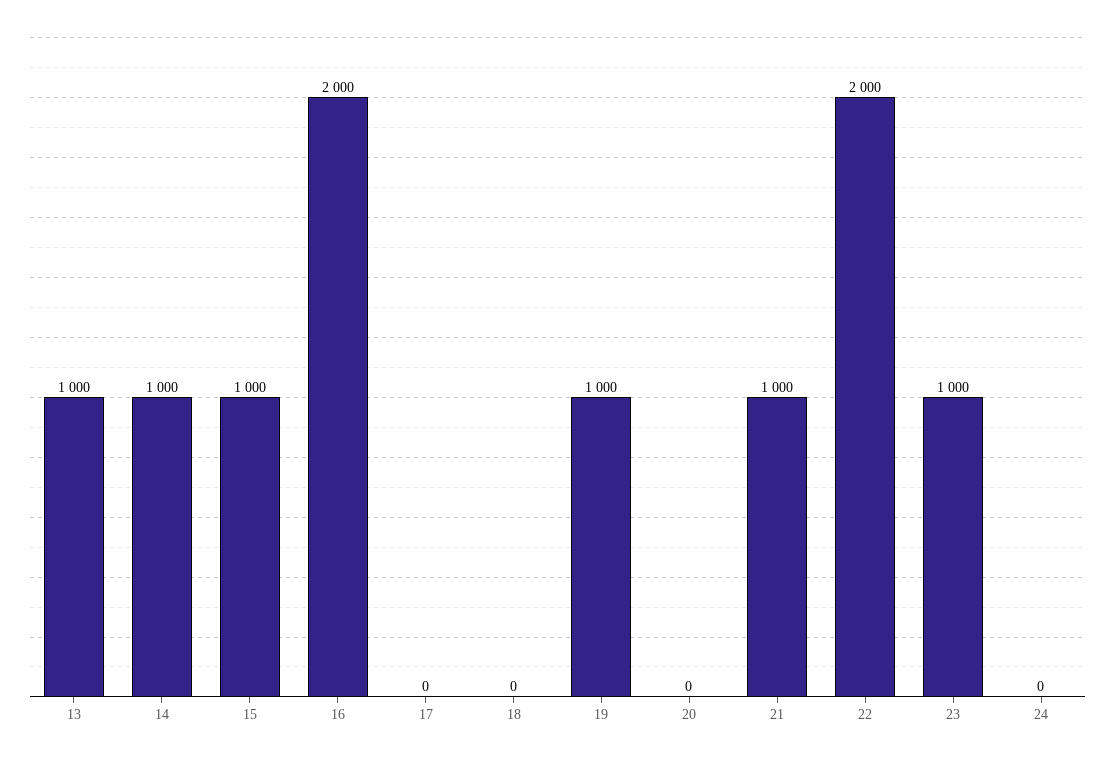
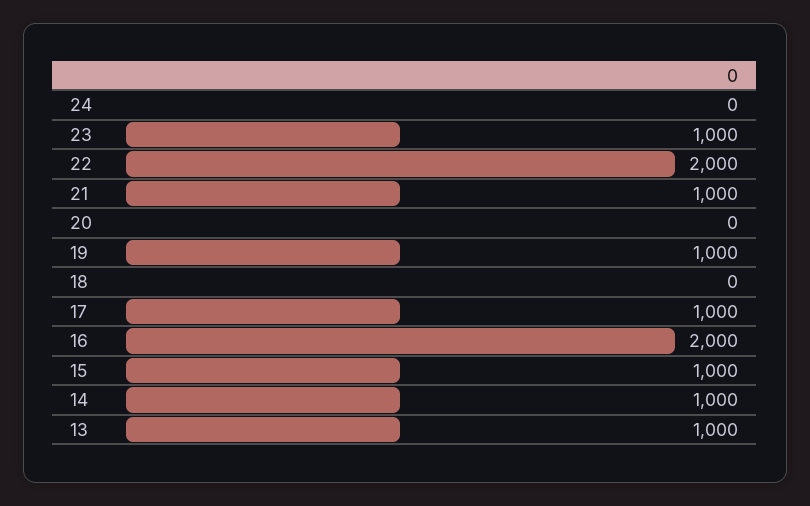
17: 0 -> 1000

